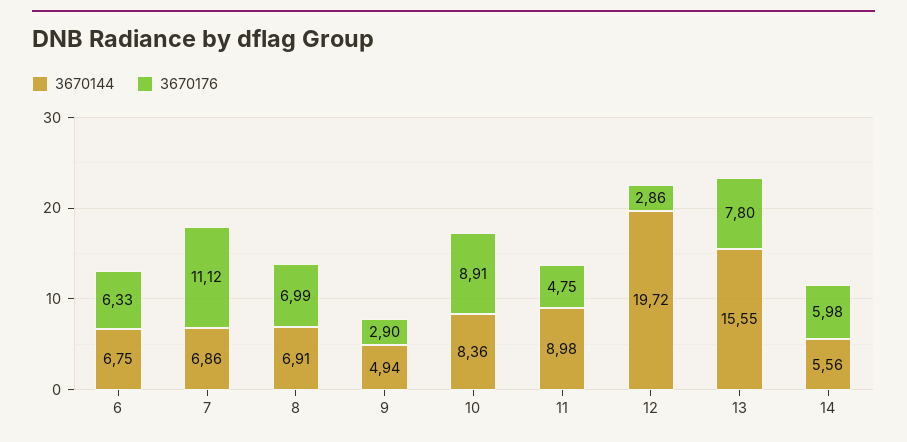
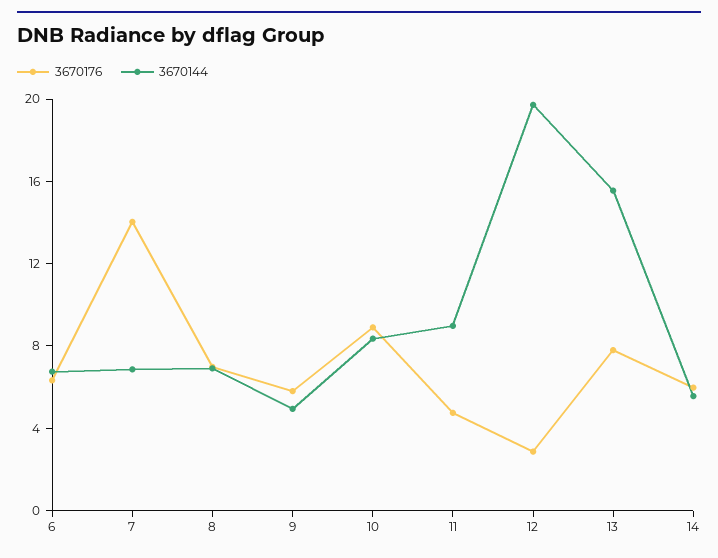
3670176, 7: 11.12 -> 14
3670176, 9: 2.9 -> 6

